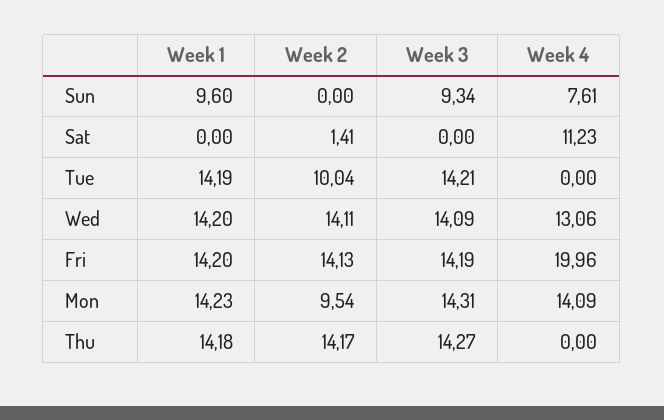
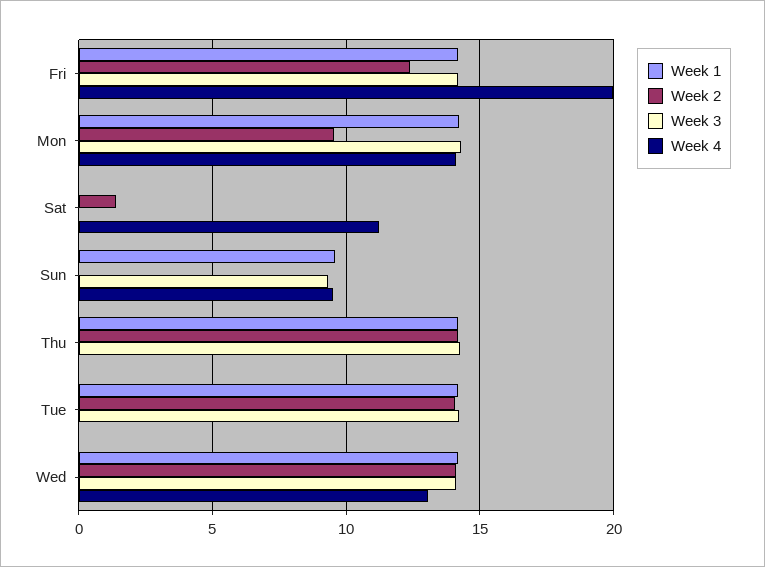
Week 4, Sun: 7.61 -> 9.5
Week 2, Tue: 10.04 -> 14
Week 2, Fri: 14.13 -> 12.5

